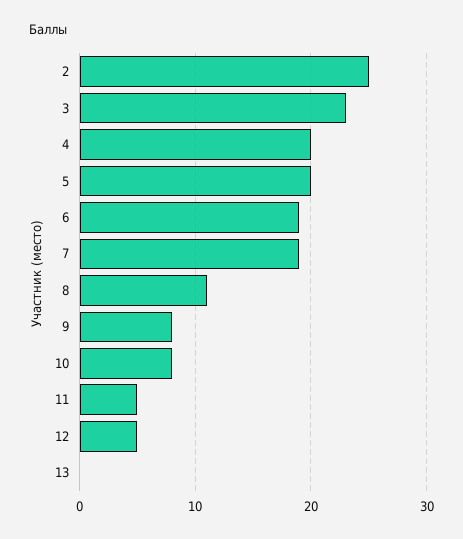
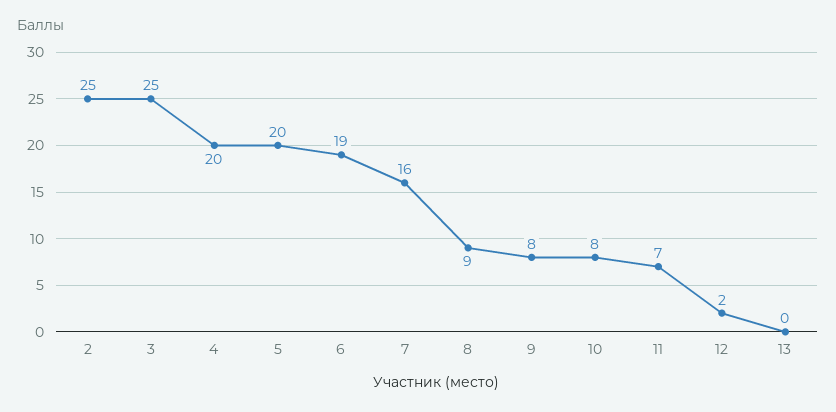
3: 23 -> 25
7: 19 -> 16
8: 11 -> 9
11: 5 -> 7
12: 5 -> 2

